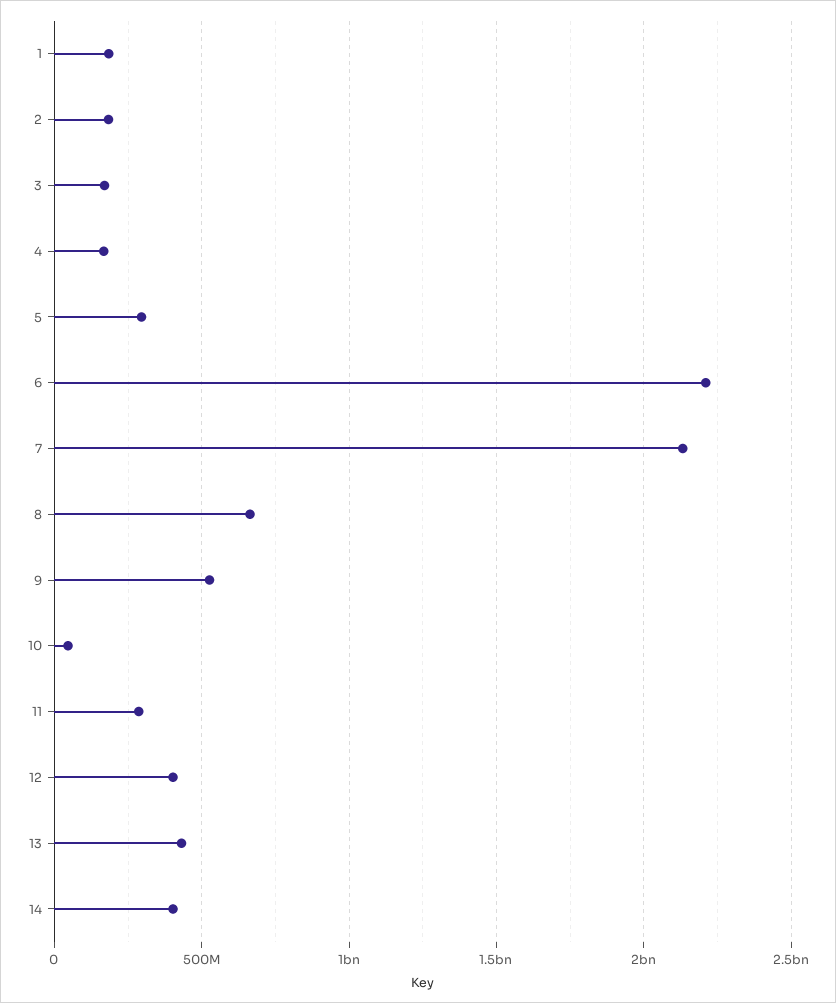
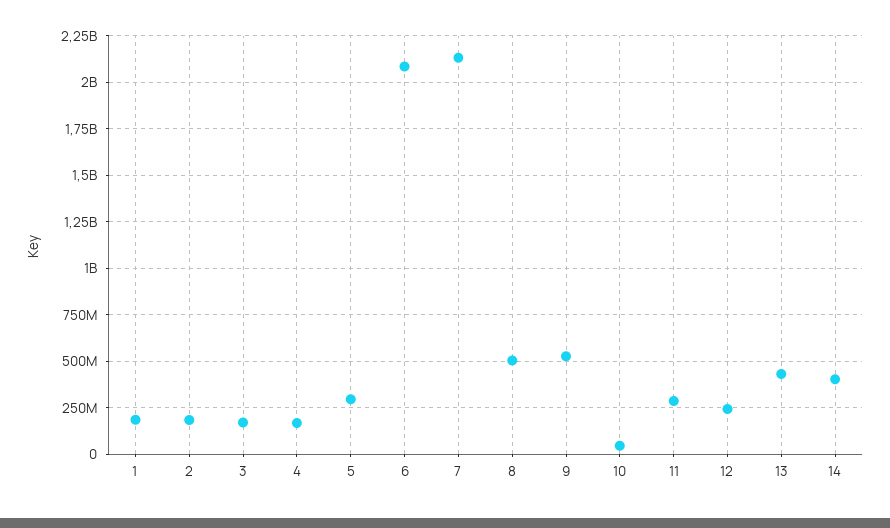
6: 2200000000 -> 2100000000
8: 650000000 -> 500000000
12: 400000000 -> 250000000

